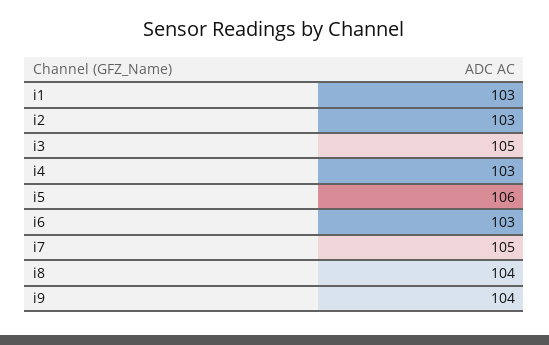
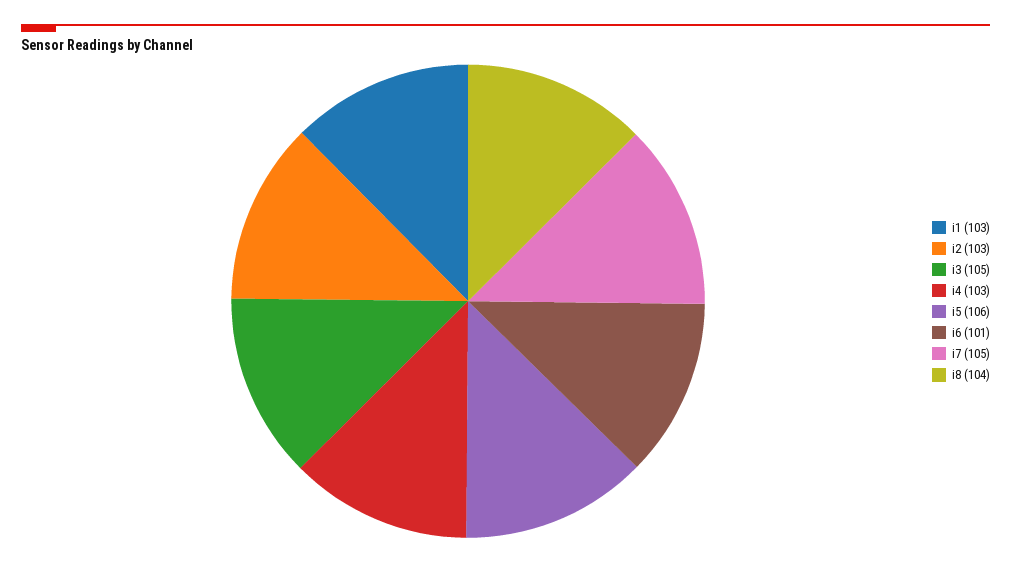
i6: 103 -> 101
i9: 104 -> none

